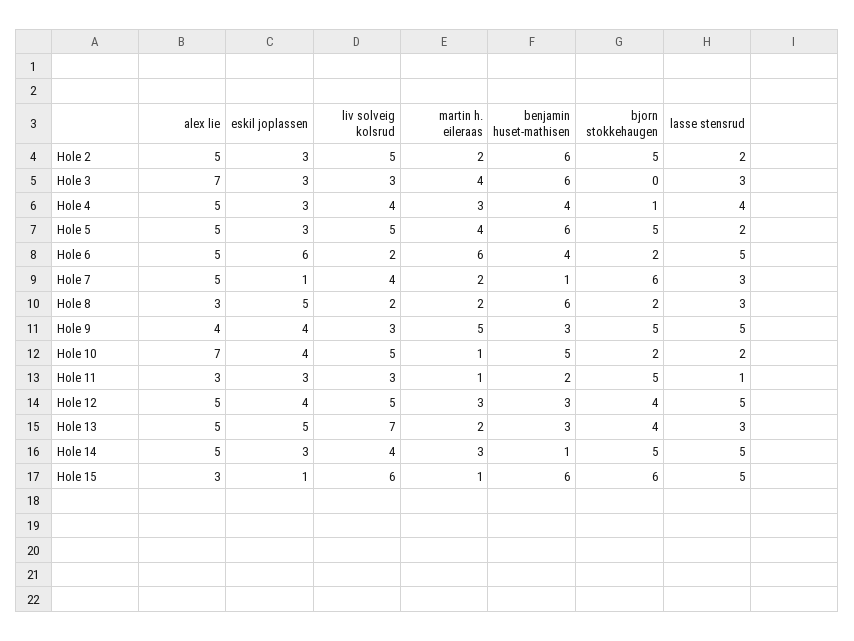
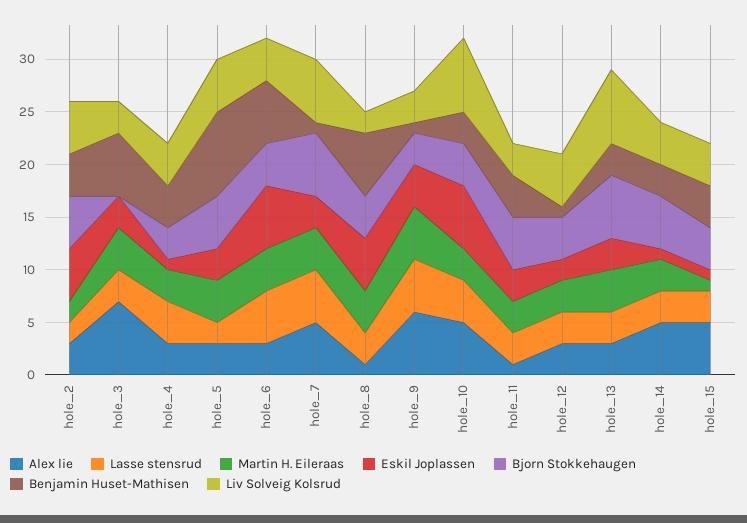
alex lie, Hole 2: 5 -> 3
eskil joplassen, Hole 2: 3 -> 5
benjamin huset-mathisen, Hole 2: 6 -> 4
alex lie, Hole 4: 5 -> 3
eskil joplassen, Hole 4: 3 -> 1
bjorn stokkehaugen, Hole 4: 1 -> 3
alex lie, Hole 5: 5 -> 3
benjamin huset-mathisen, Hole 5: 6 -> 8
alex lie, Hole 6: 5 -> 3
liv solveig kolsrud, Hole 6: 2 -> 4
martin h. eileraas, Hole 6: 6 -> 4
benjamin huset-mathisen, Hole 6: 4 -> 6
bjorn stokkehaugen, Hole 6: 2 -> 4
eskil joplassen, Hole 7: 1 -> 3
liv solveig kolsrud, Hole 7: 4 -> 6
martin h. eileraas, Hole 7: 2 -> 4
lasse stensrud, Hole 7: 3 -> 5
alex lie, Hole 8: 3 -> 1
martin h. eileraas, Hole 8: 2 -> 4
bjorn stokkehaugen, Hole 8: 2 -> 4
alex lie, Hole 9: 4 -> 6
benjamin huset-mathisen, Hole 9: 3 -> 1
bjorn stokkehaugen, Hole 9: 5 -> 3
alex lie, Hole 10: 7 -> 5
eskil joplassen, Hole 10: 4 -> 6
liv solveig kolsrud, Hole 10: 5 -> 7
martin h. eileraas, Hole 10: 1 -> 3
benjamin huset-mathisen, Hole 10: 5 -> 3
bjorn stokkehaugen, Hole 10: 2 -> 4
lasse stensrud, Hole 10: 2 -> 4
alex lie, Hole 11: 3 -> 1
martin h. eileraas, Hole 11: 1 -> 3
benjamin huset-mathisen, Hole 11: 2 -> 4
lasse stensrud, Hole 11: 1 -> 3
alex lie, Hole 12: 5 -> 3
eskil joplassen, Hole 12: 4 -> 2
benjamin huset-mathisen, Hole 12: 3 -> 1
lasse stensrud, Hole 12: 5 -> 3
alex lie, Hole 13: 5 -> 3
eskil joplassen, Hole 13: 5 -> 3
martin h. eileraas, Hole 13: 2 -> 4
bjorn stokkehaugen, Hole 13: 4 -> 6
eskil joplassen, Hole 14: 3 -> 1
benjamin huset-mathisen, Hole 14: 1 -> 3
lasse stensrud, Hole 14: 5 -> 3
alex lie, Hole 15: 3 -> 5
liv solveig kolsrud, Hole 15: 6 -> 4
benjamin huset-mathisen, Hole 15: 6 -> 4
bjorn stokkehaugen, Hole 15: 6 -> 4
lasse stensrud, Hole 15: 5 -> 3

